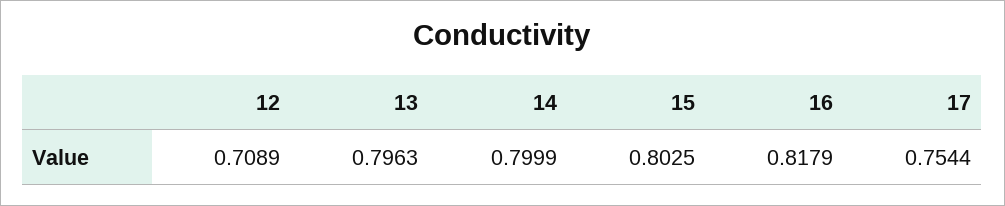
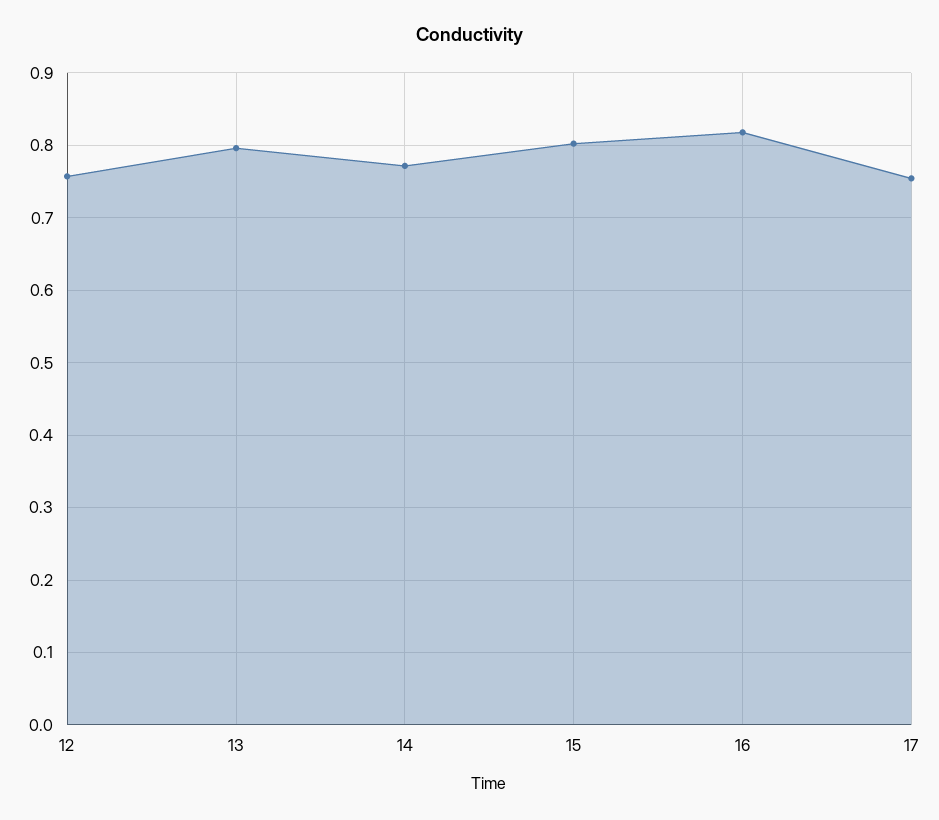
12: 0.7089 -> 0.76
14: 0.7999 -> 0.77

